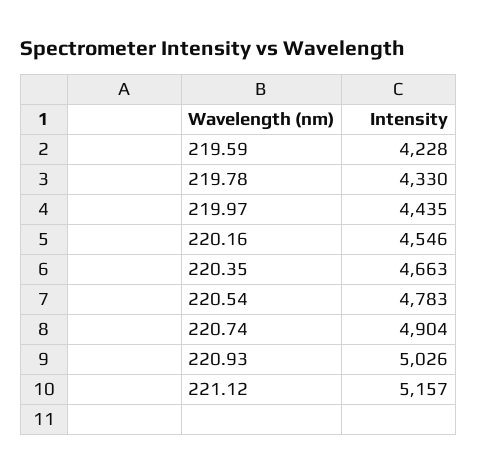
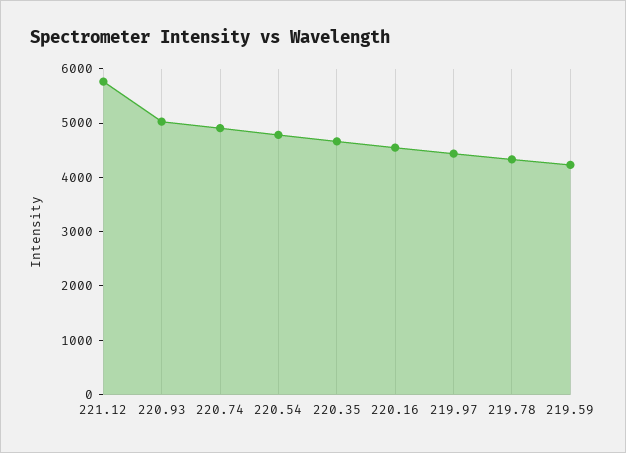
221.12: 5157 -> 5800

